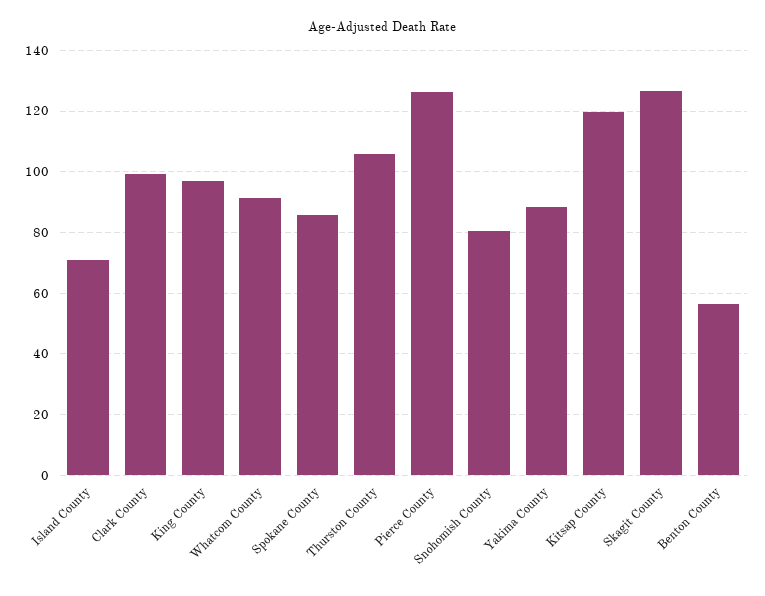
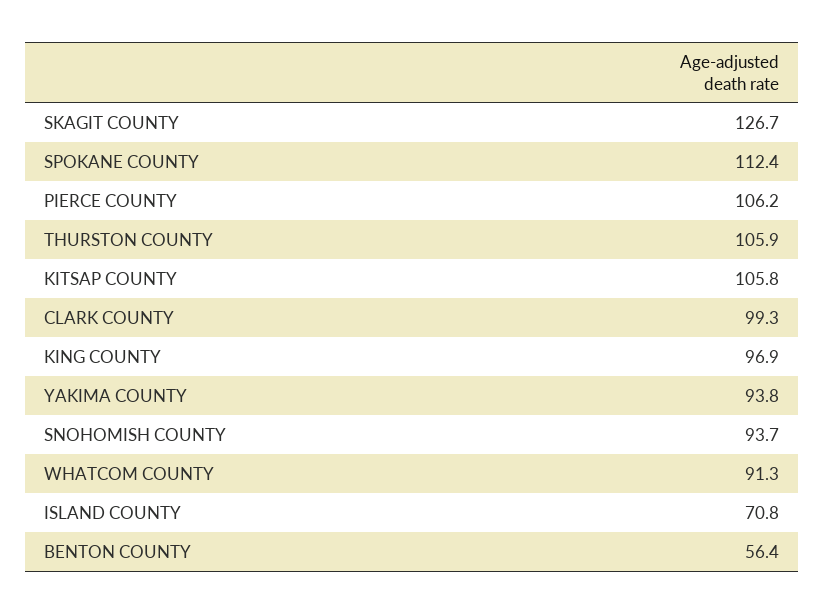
Spokane County: 86 -> 112.4
Pierce County: 126 -> 106.2
Snohomish County: 80 -> 93.7
Yakima County: 88 -> 93.8
Kitsap County: 120 -> 105.8

